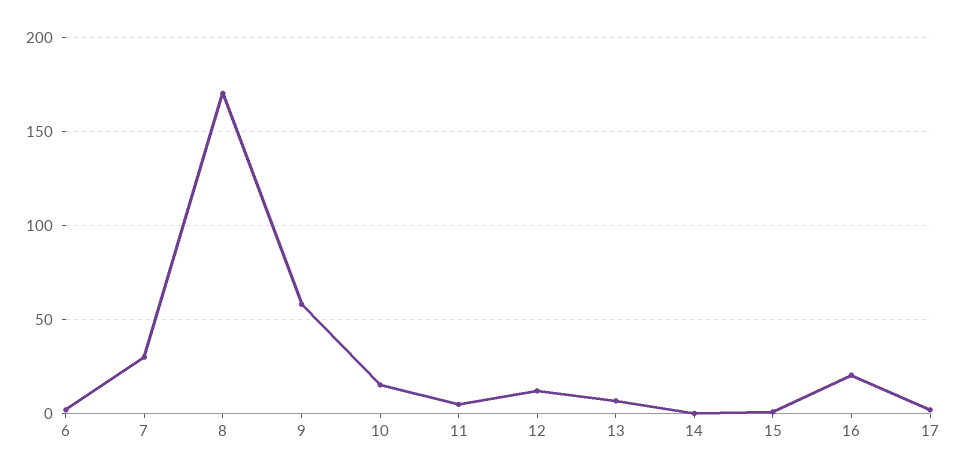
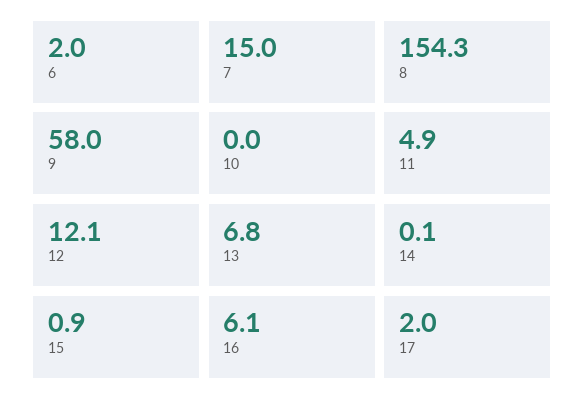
7: 30 -> 15
8: 170 -> 154.3
10: 15 -> 0
16: 20 -> 6.1

